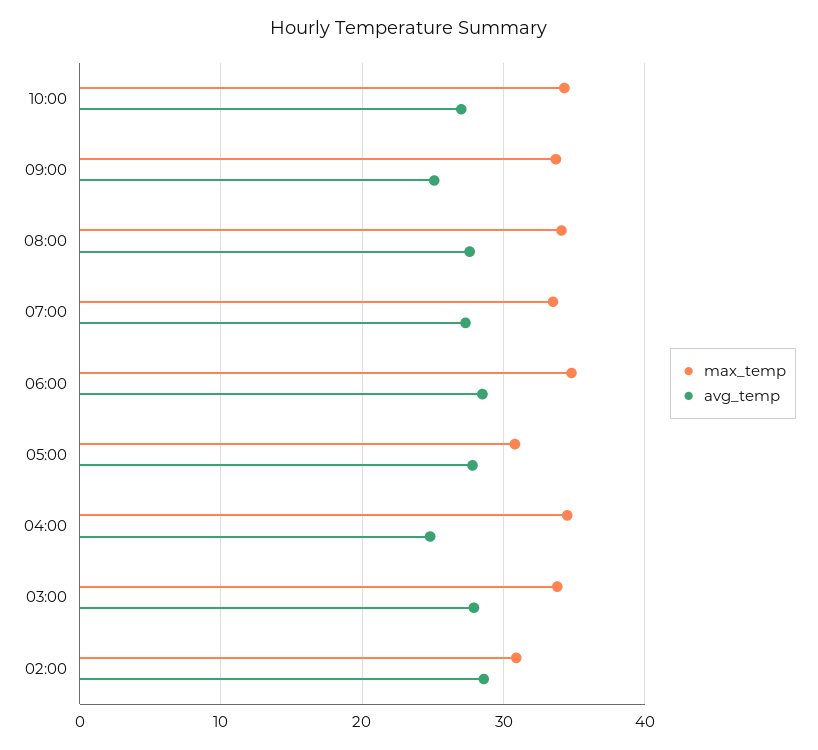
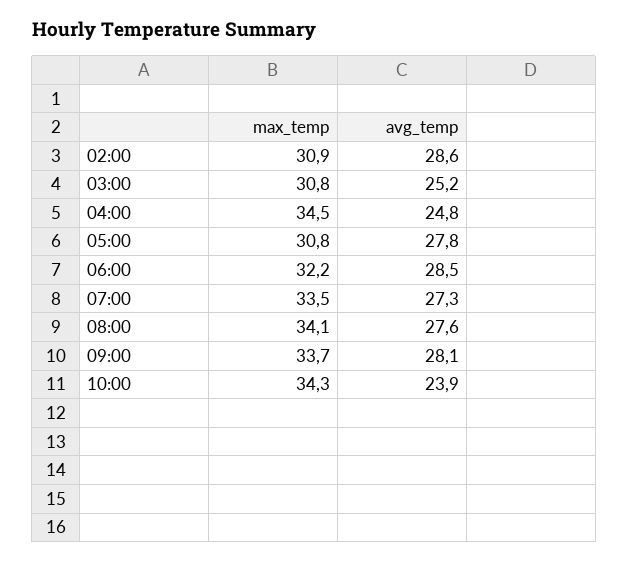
avg_temp, 10:00: 27 -> 23.9
avg_temp, 09:00: 25 -> 28.1
max_temp, 06:00: 35 -> 32.2
max_temp, 03:00: 34 -> 30.8
avg_temp, 03:00: 28 -> 25.2

